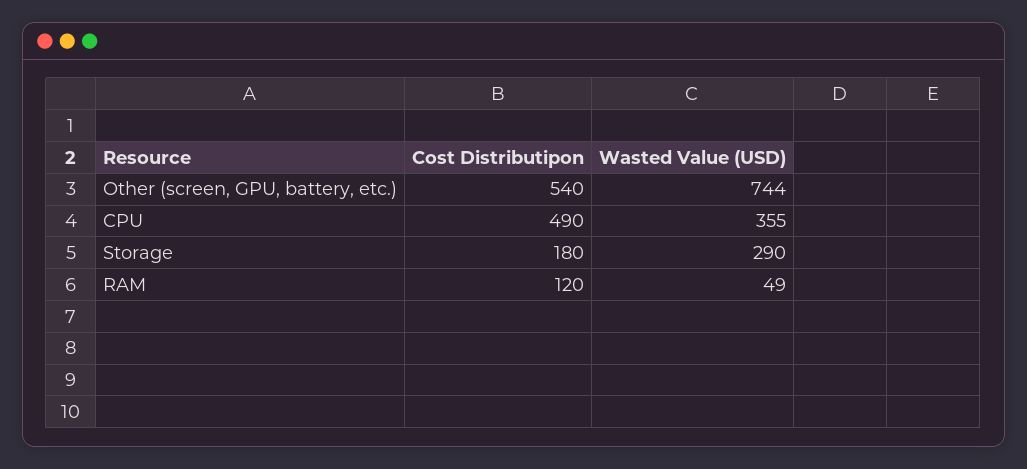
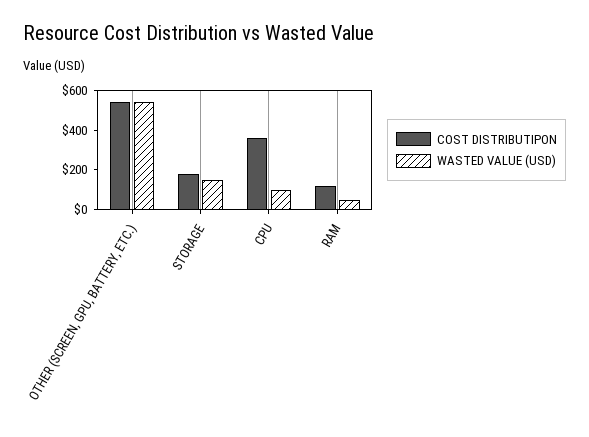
Wasted Value (USD), Other (screen, GPU, battery, etc.): 744 -> 550
Cost Distributipon, CPU: 490 -> 350
Wasted Value (USD), CPU: 355 -> 100
Wasted Value (USD), Storage: 290 -> 150

